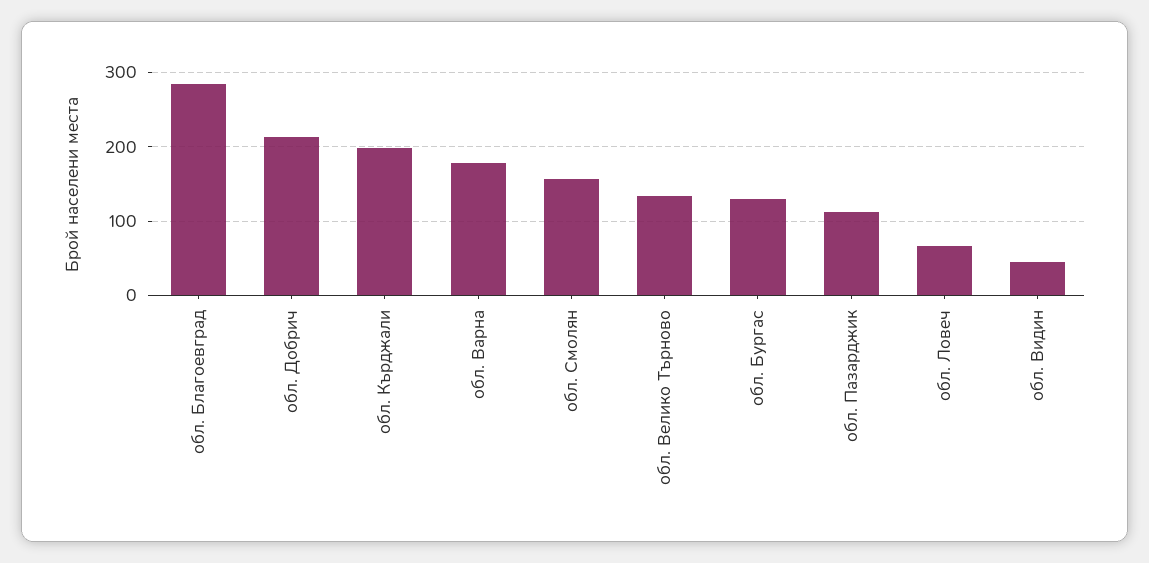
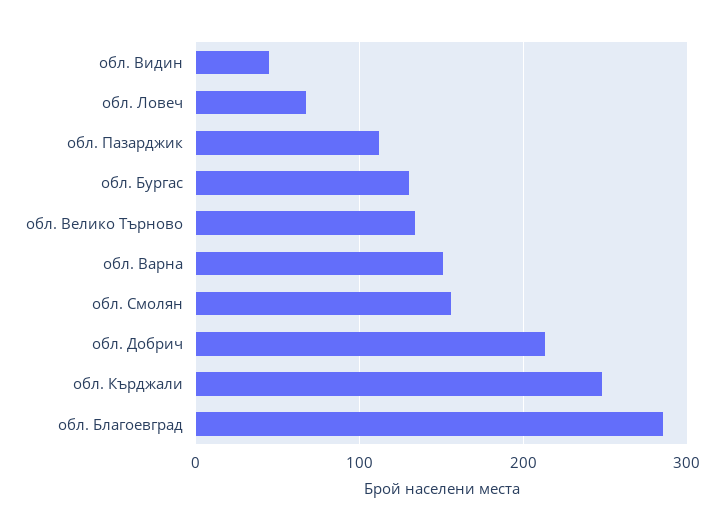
обл. Кърджали: 200 -> 250
обл. Варна: 180 -> 150

